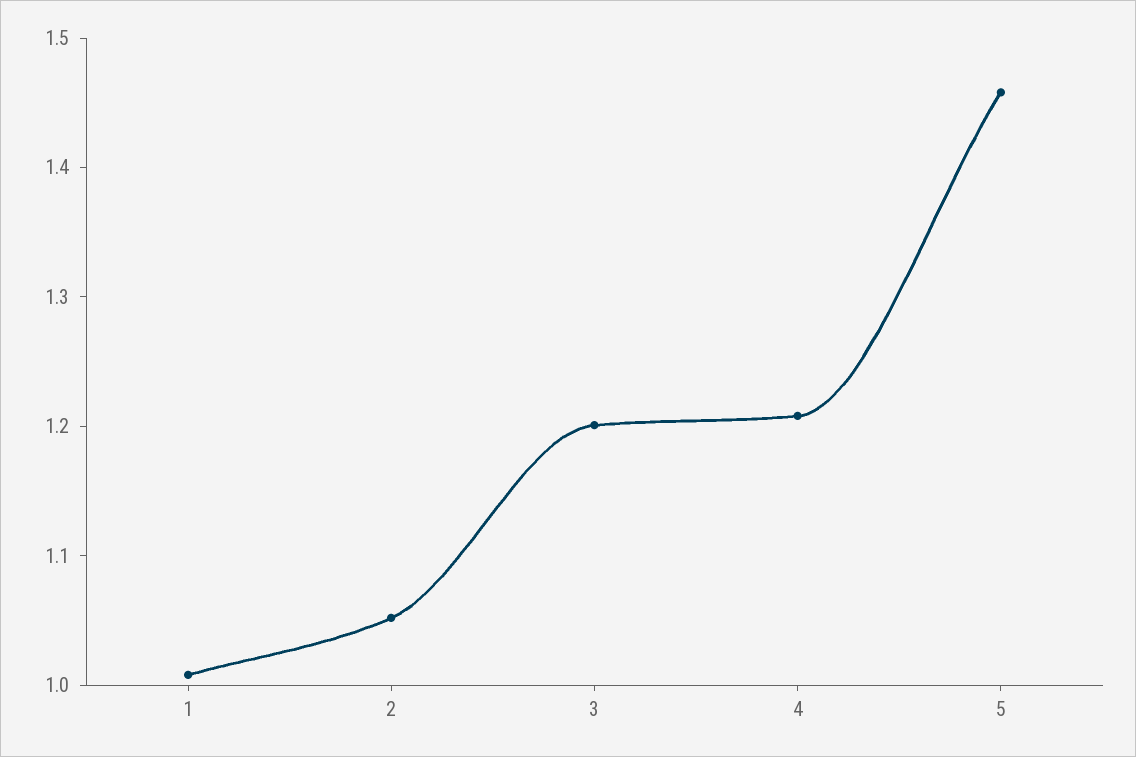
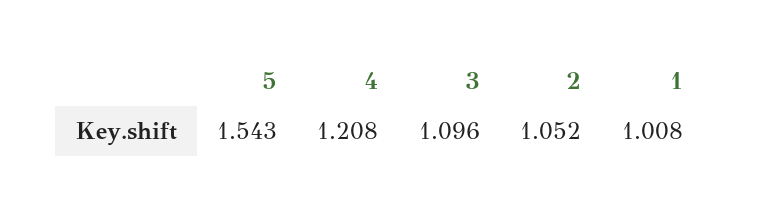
3: 1.2 -> 1.096
5: 1.46 -> 1.543

